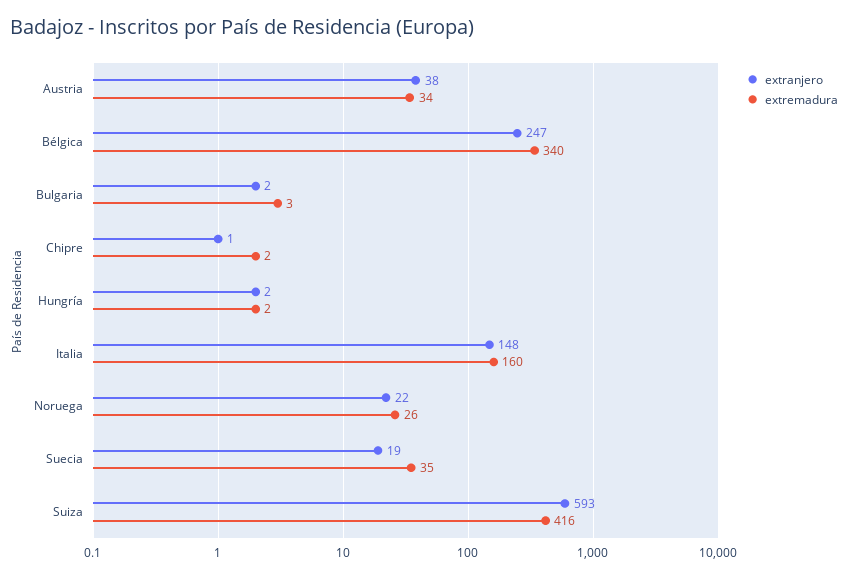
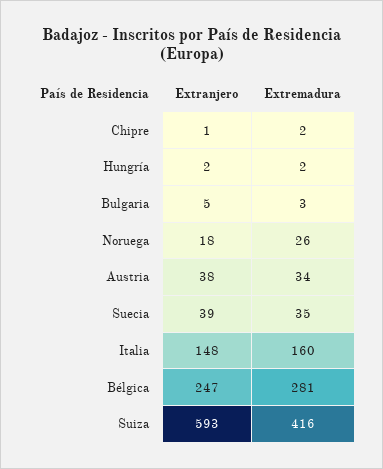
extremadura, Bélgica: 340 -> 281
extranjero, Bulgaria: 2 -> 5
extranjero, Noruega: 22 -> 18
extranjero, Suecia: 19 -> 39

